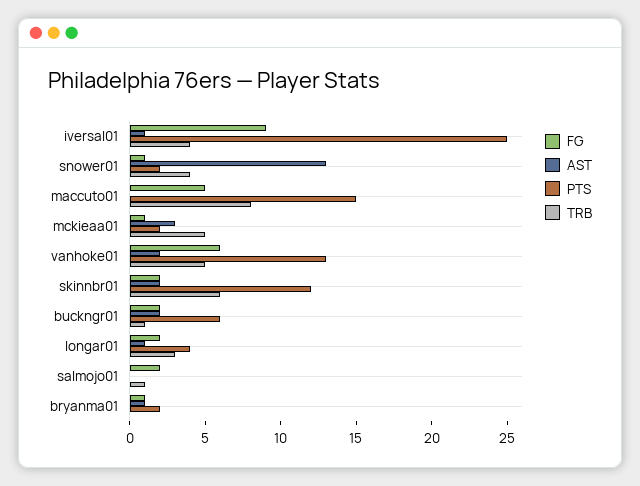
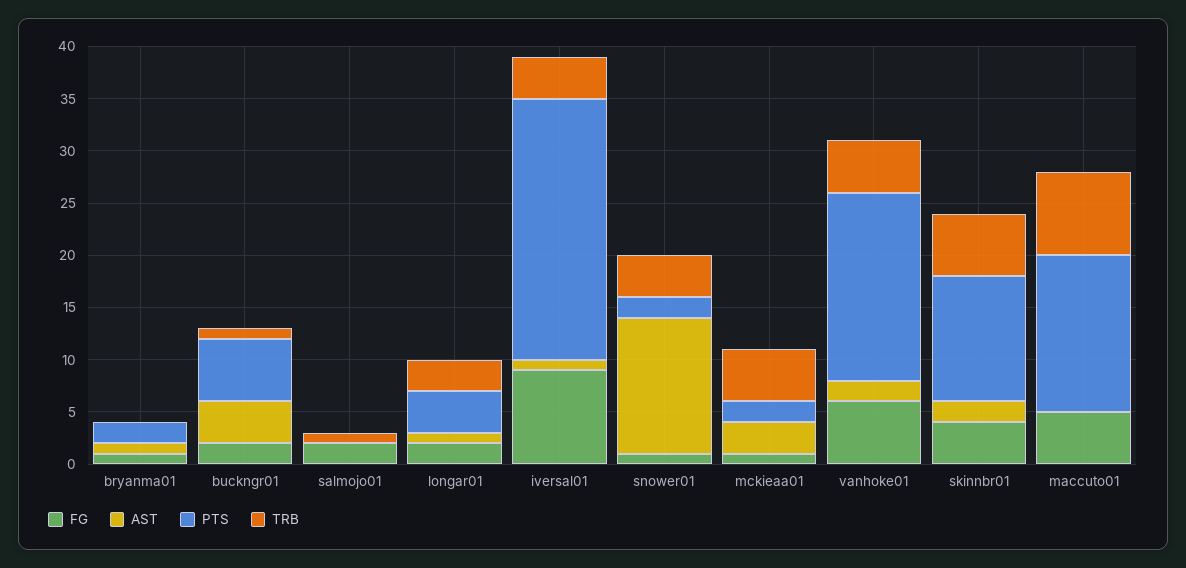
PTS, vanhoke01: 13 -> 18
FG, skinnbr01: 2 -> 4
AST, buckngr01: 2 -> 4

